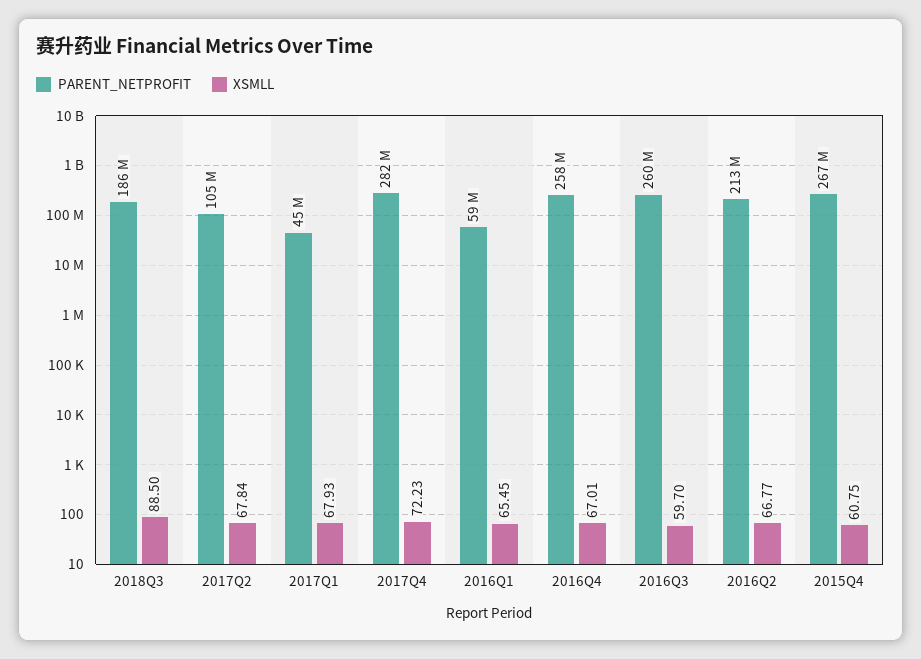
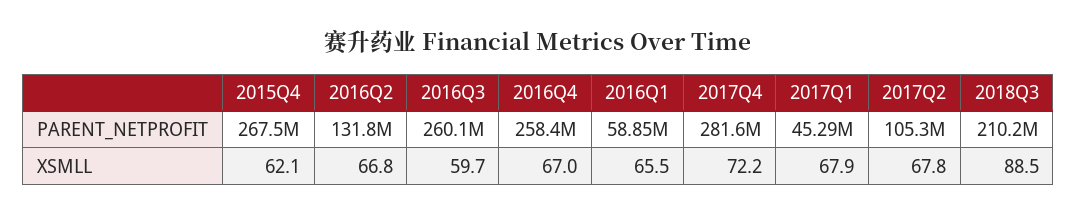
PARENT_NETPROFIT, 2018Q3: 186000000 -> 210200000
PARENT_NETPROFIT, 2016Q2: 213000000 -> 131800000
XSMLL, 2015Q4: 60.75 -> 62.1

